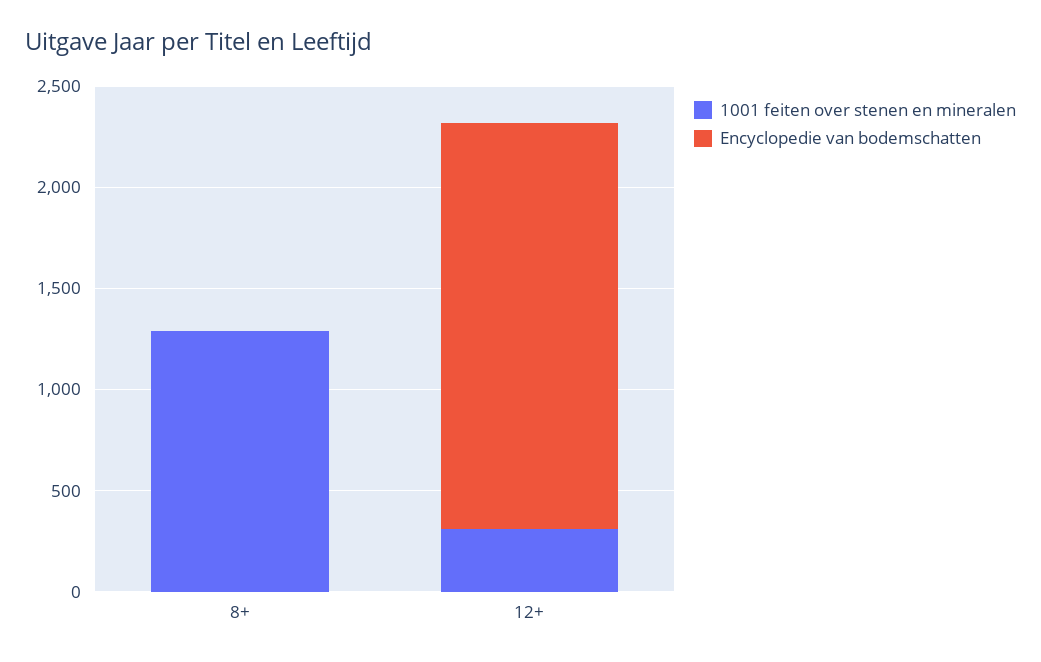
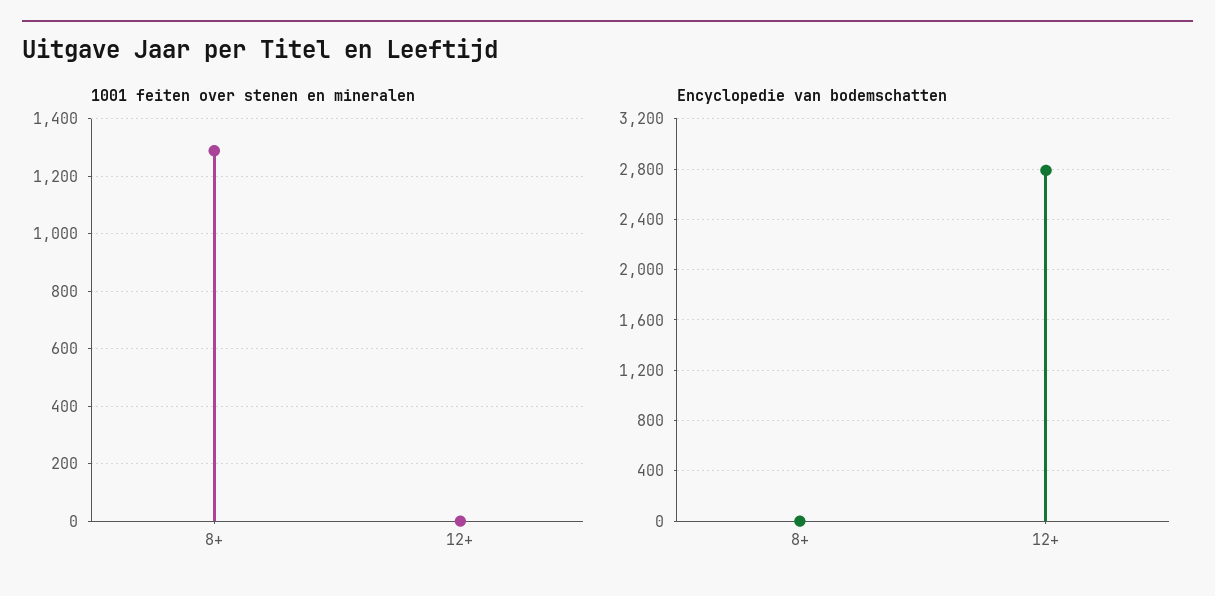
1001 feiten over stenen en mineralen, 12+: 300 -> 0
Encyclopedie van bodemschatten, 12+: 2000 -> 2800

